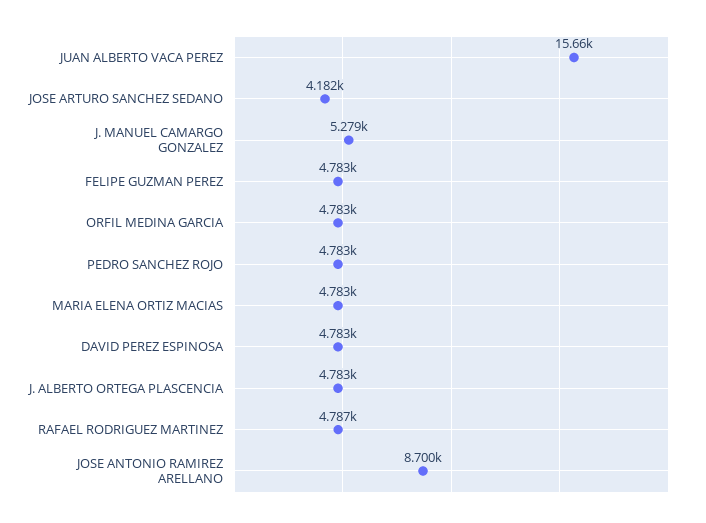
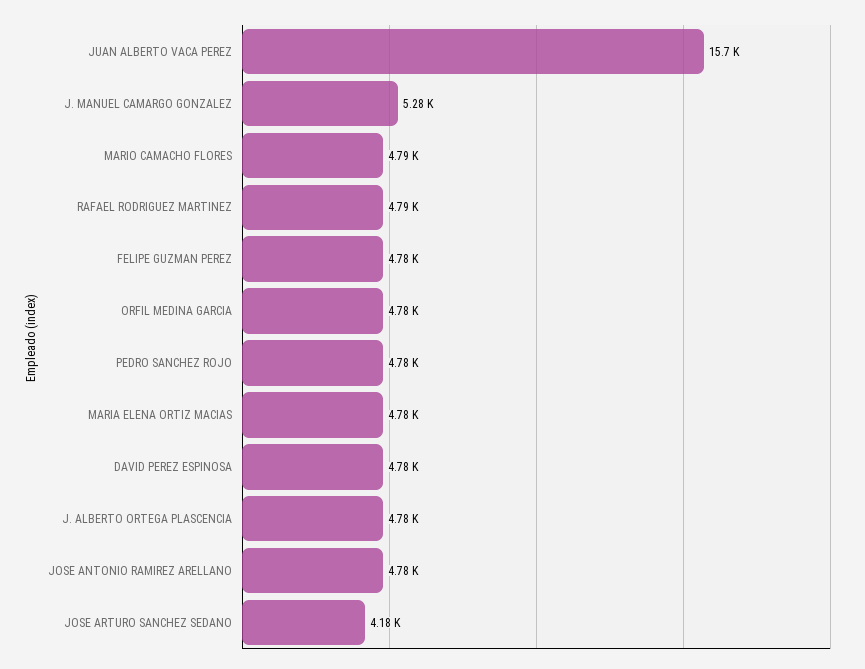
JOSE ANTONIO RAMIREZ ARELLANO: 8700 -> 4780
MARIO CAMACHO FLORES: none -> 4790

